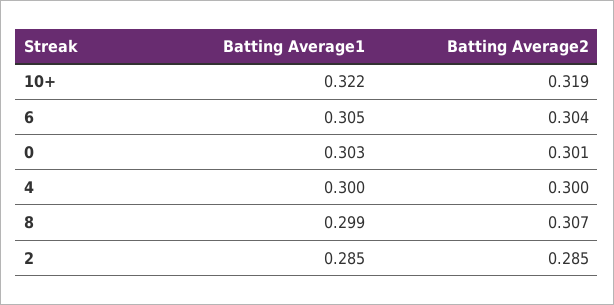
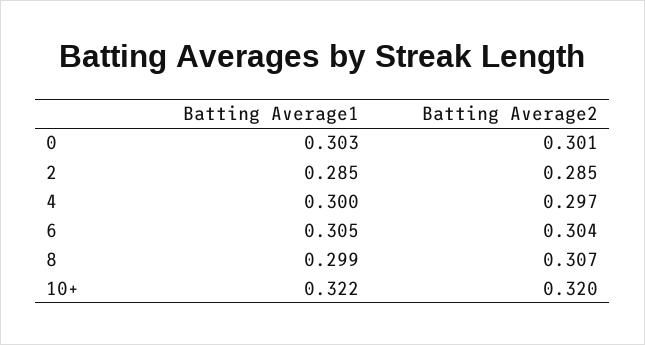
Batting Average2, 10+: 0.319 -> 0.32
Batting Average2, 4: 0.3 -> 0.297

